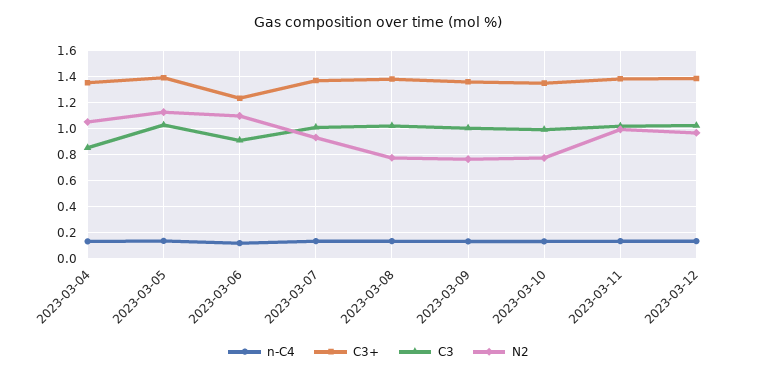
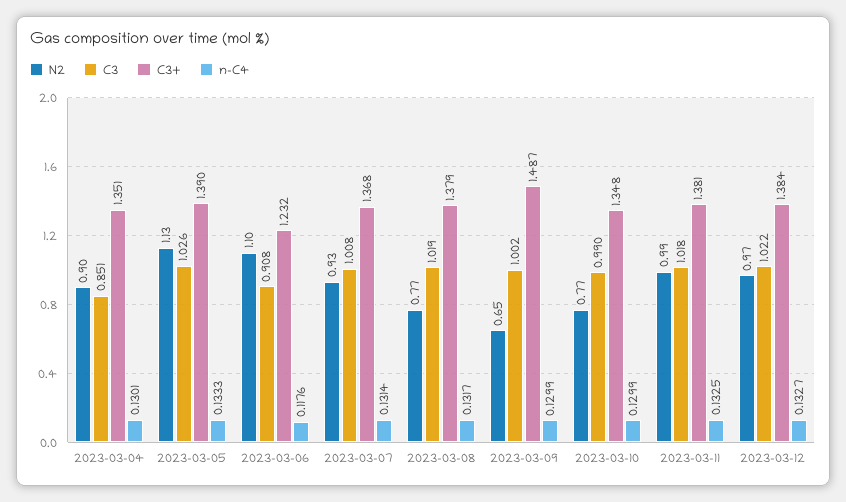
N2, 2023-03-04: 1.05 -> 0.9
C3+, 2023-03-09: 1.35 -> 1.487
N2, 2023-03-09: 0.75 -> 0.65

